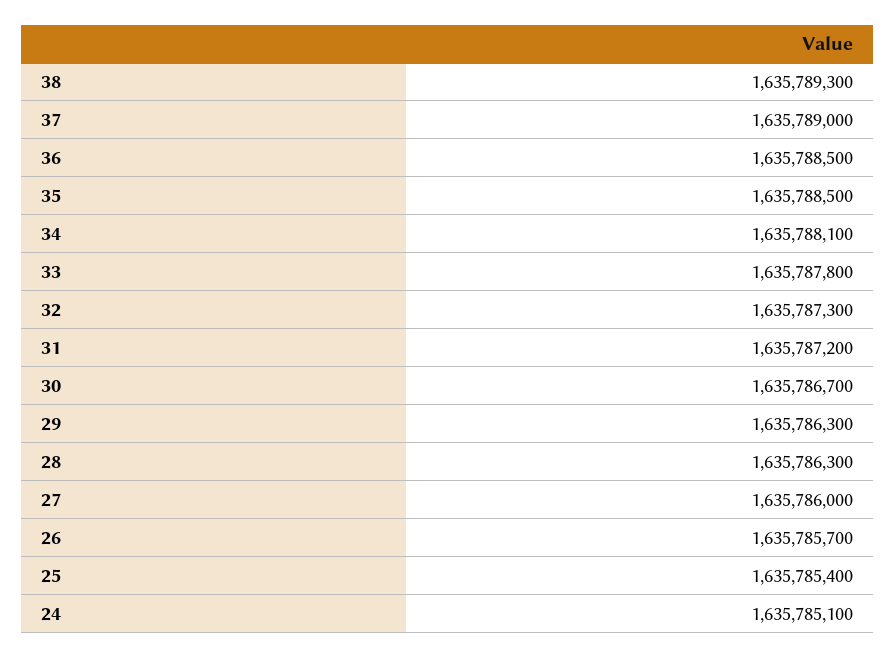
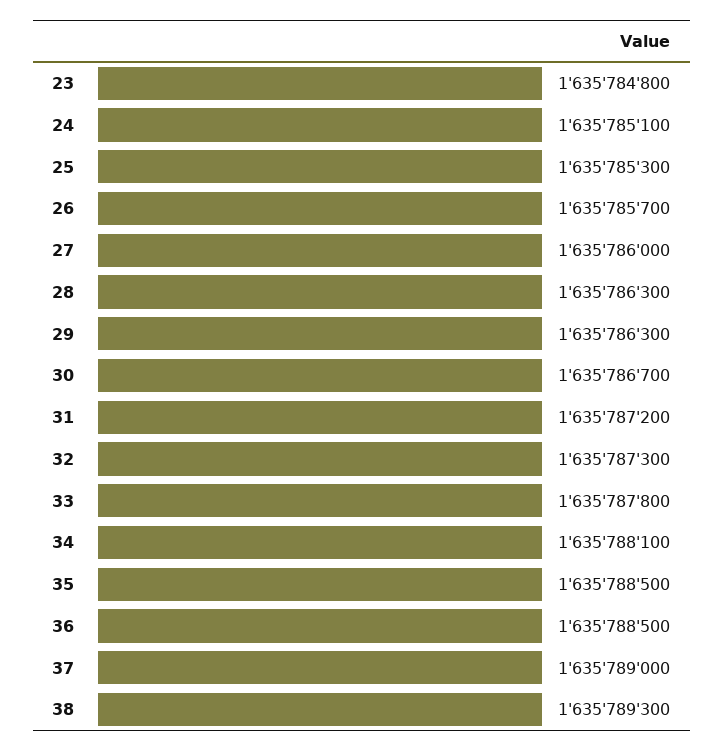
25: 1635785400 -> 1635785300
23: none -> 1635784800

